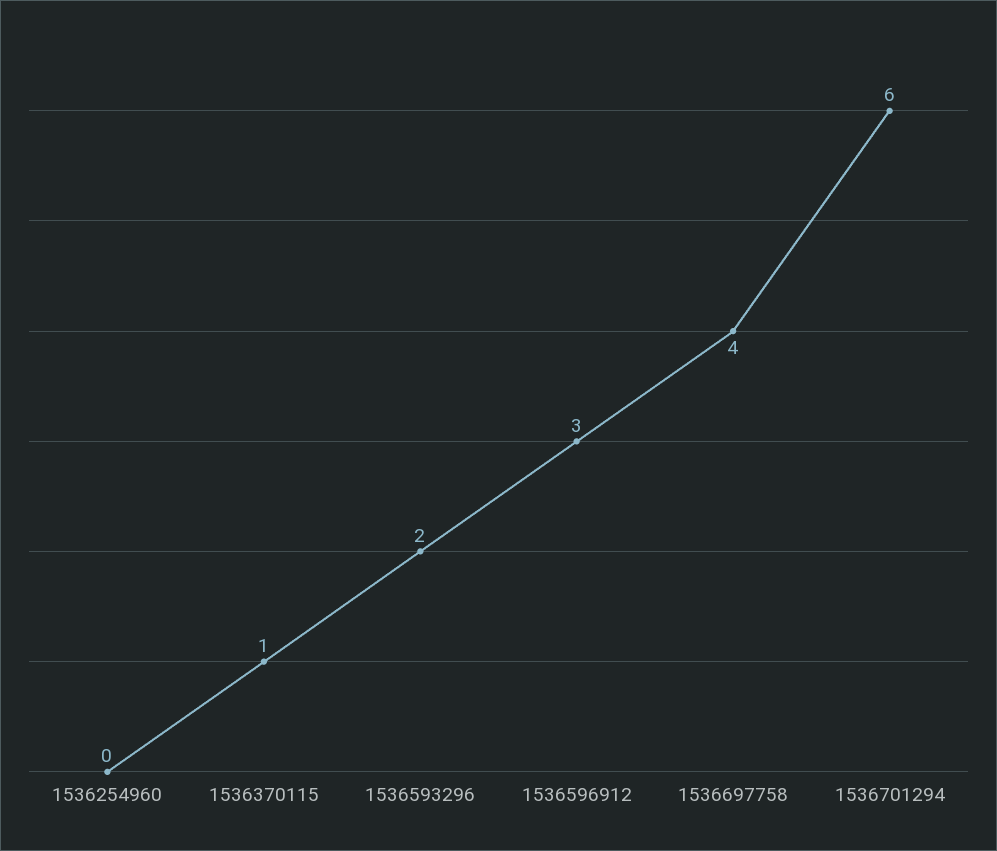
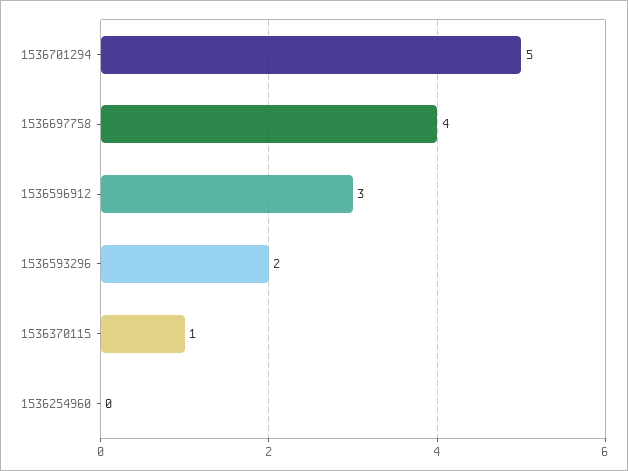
1536701294: 6 -> 5

